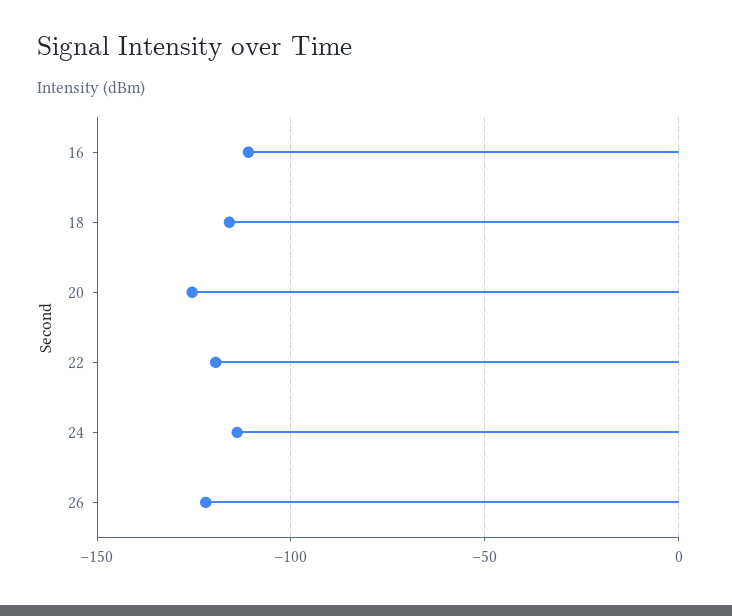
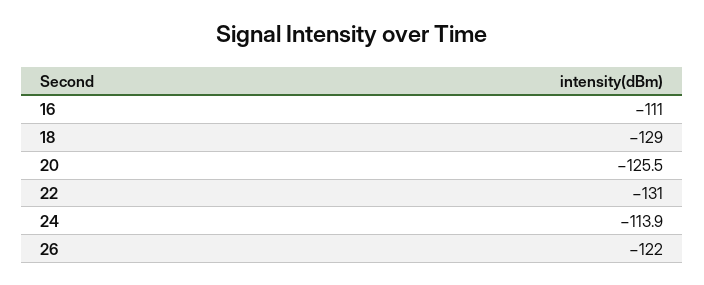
18: -115 -> -129
22: -120 -> -131

